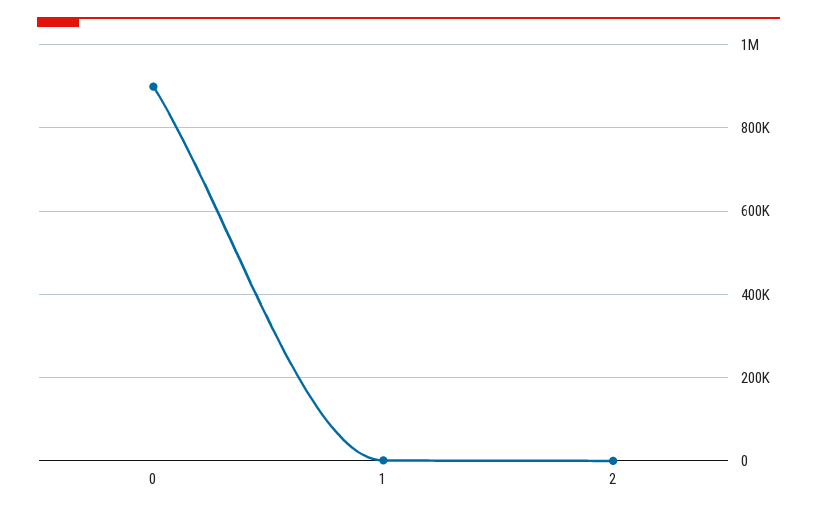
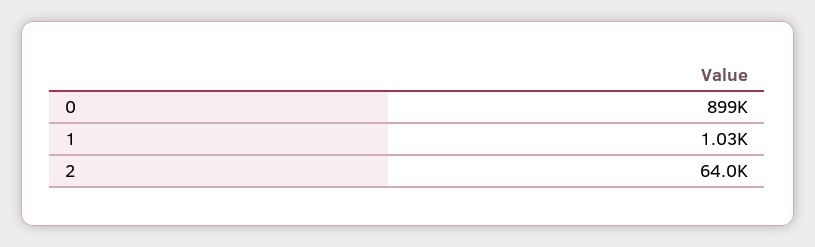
2: 0 -> 64000

